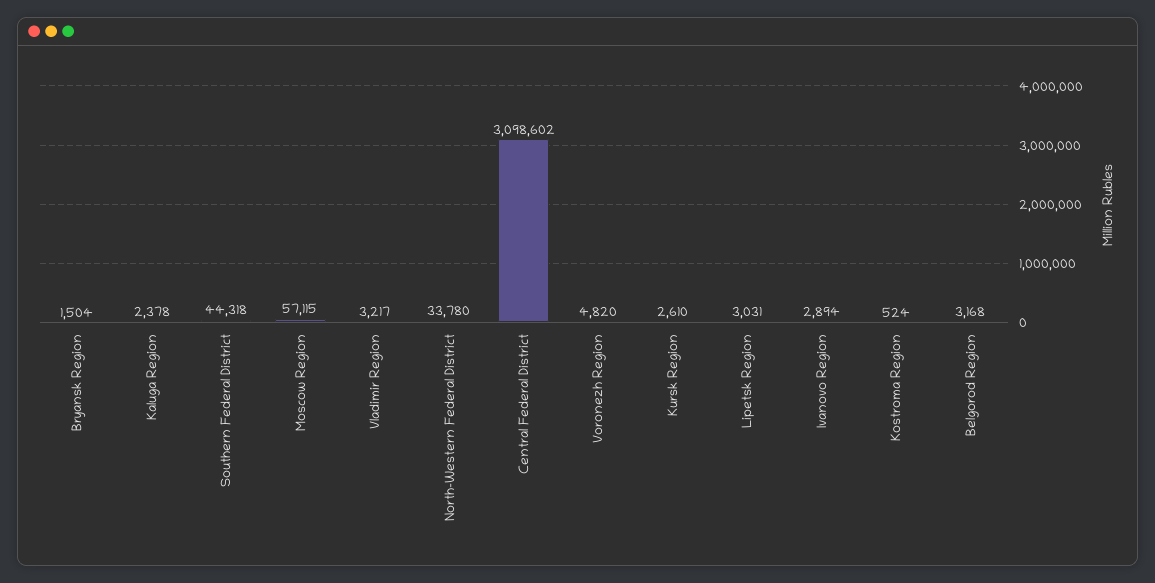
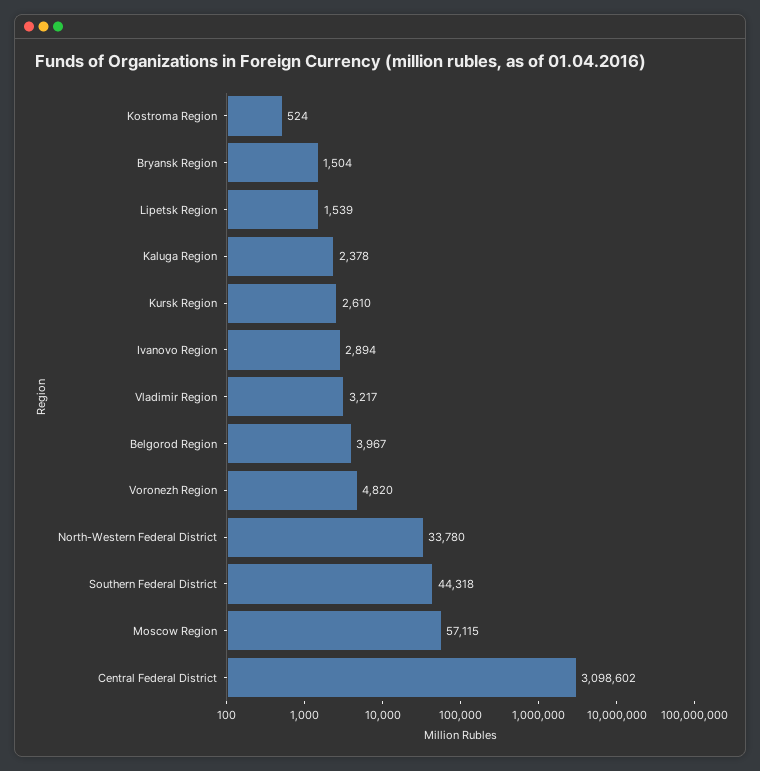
Lipetsk Region: 3031 -> 1539
Belgorod Region: 3168 -> 3967

